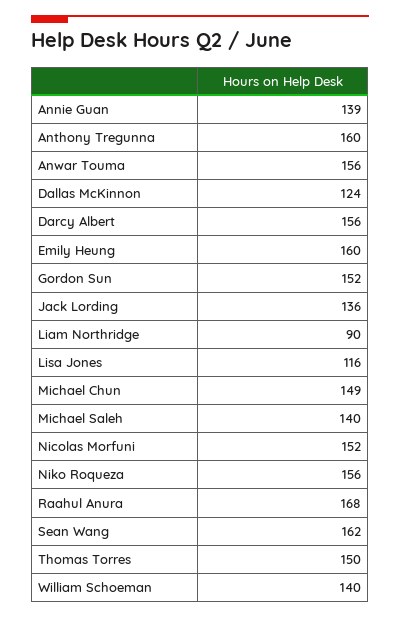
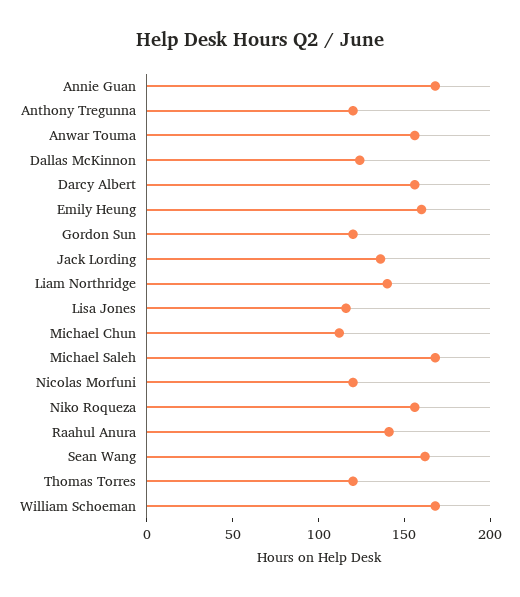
Annie Guan: 139 -> 170
Anthony Tregunna: 160 -> 120
Gordon Sun: 152 -> 120
Liam Northridge: 90 -> 140
Michael Chun: 149 -> 110
Michael Saleh: 140 -> 170
Nicolas Morfuni: 152 -> 120
Raahul Anura: 168 -> 140
Thomas Torres: 150 -> 120
William Schoeman: 140 -> 170

